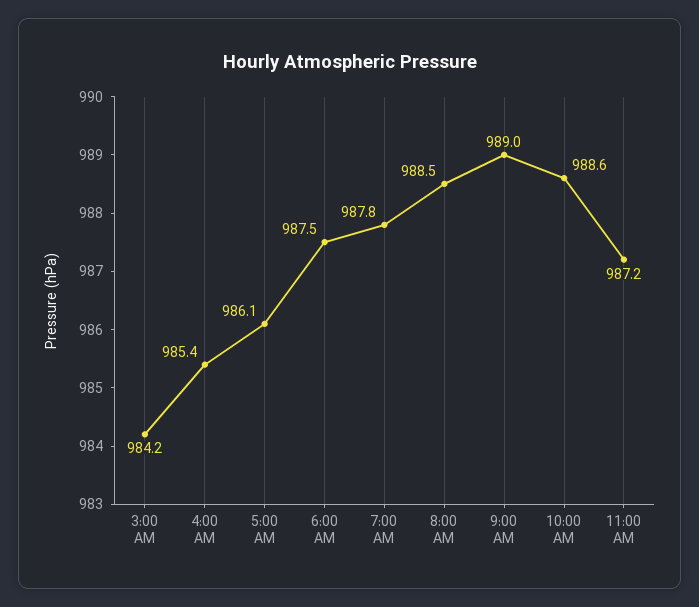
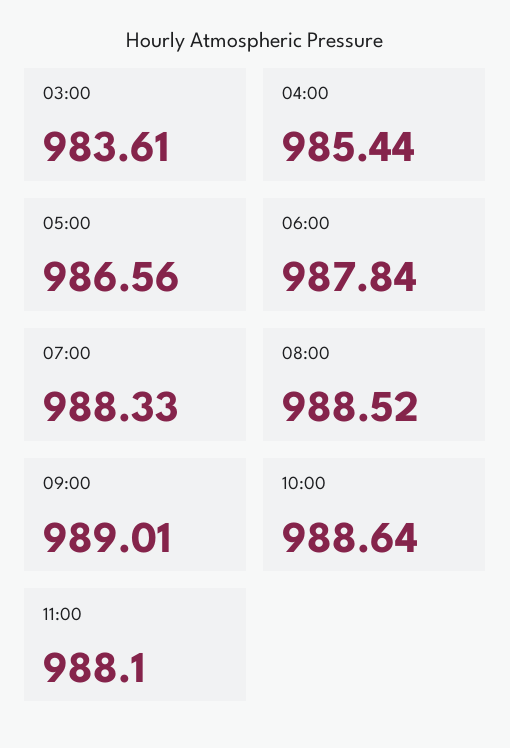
3:00 AM: 984.2 -> 983.61
5:00 AM: 986.1 -> 986.56
6:00 AM: 987.5 -> 987.84
7:00 AM: 987.8 -> 988.33
11:00 AM: 987.2 -> 988.1

